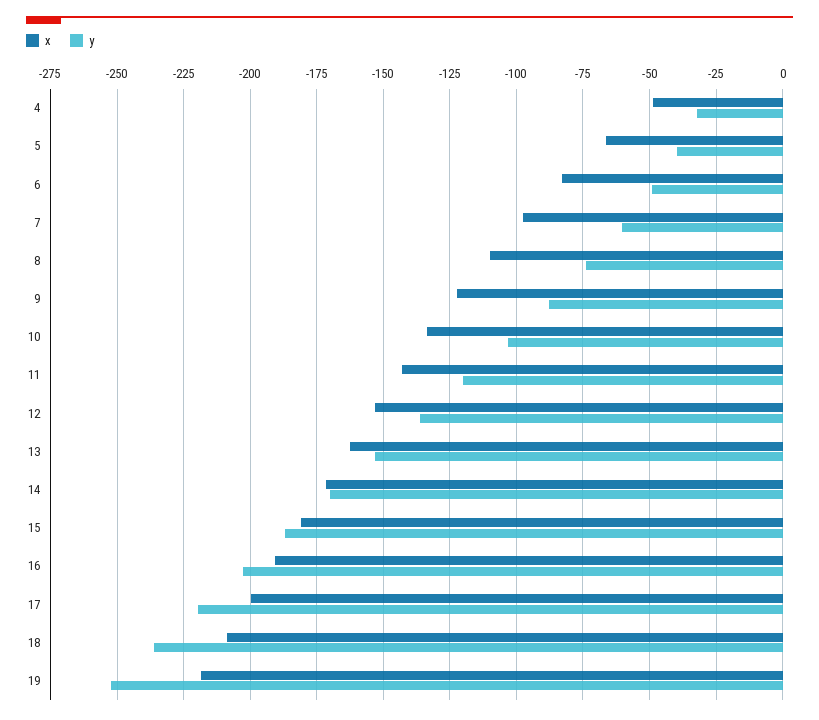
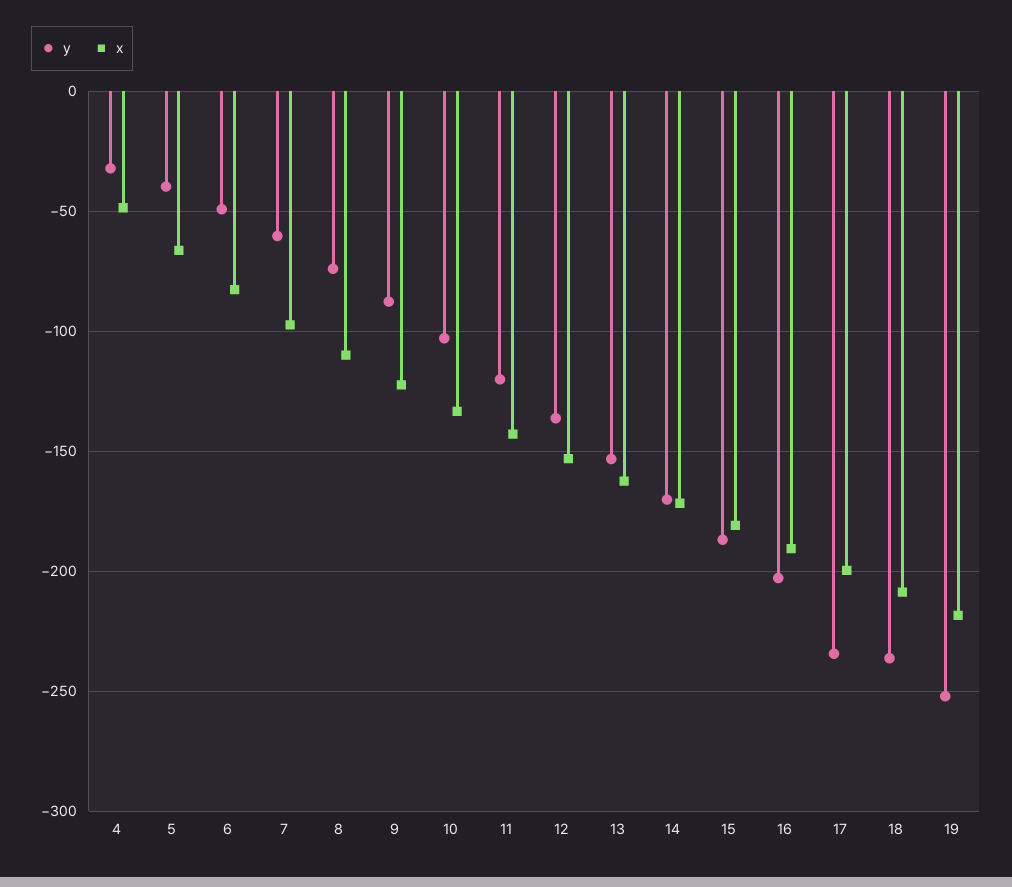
y, 17: -220 -> -235

